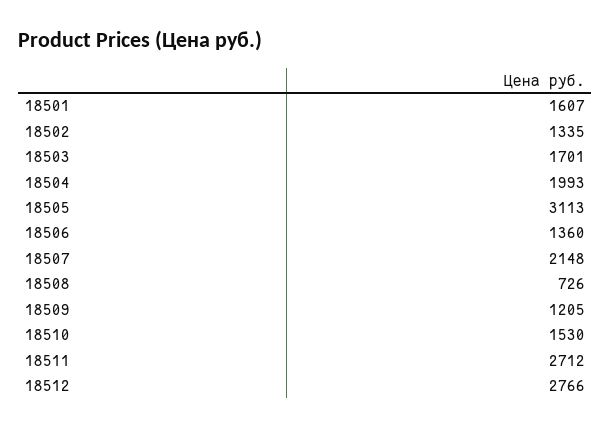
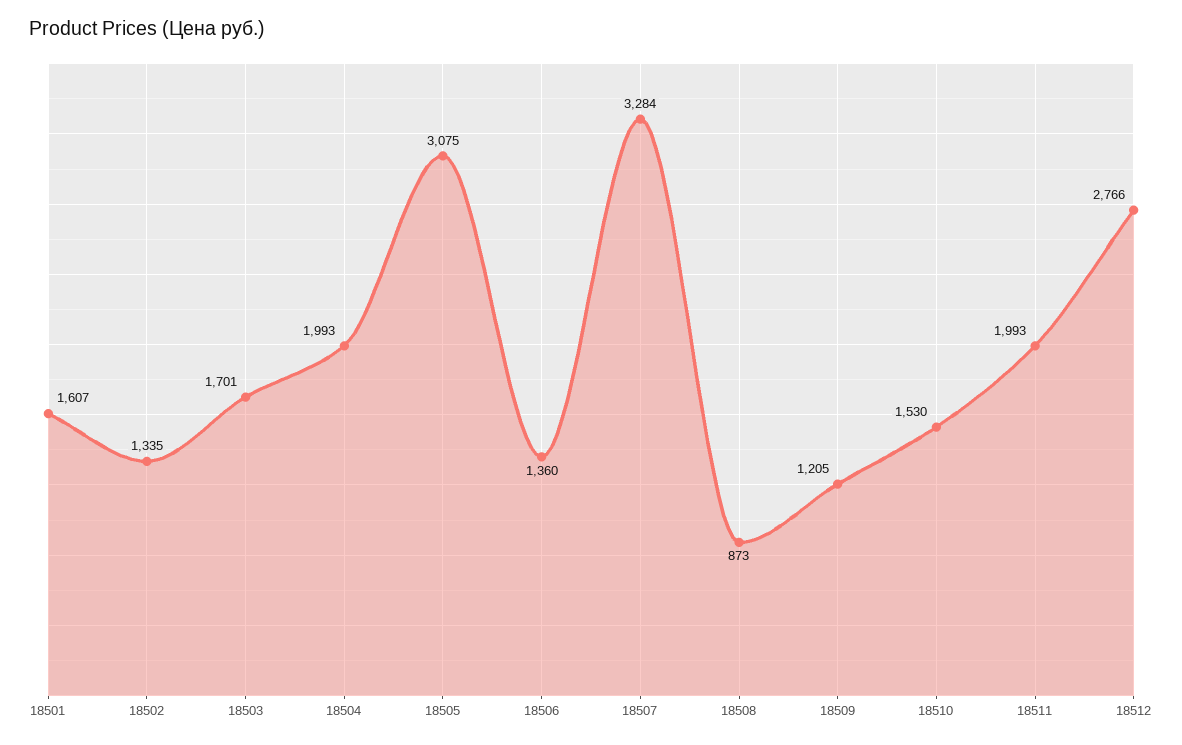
18505: 3113 -> 3075
18507: 2148 -> 3284
18508: 726 -> 873
18511: 2712 -> 1993

